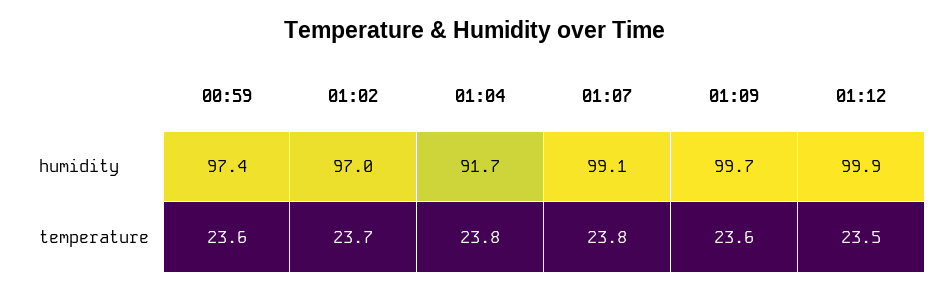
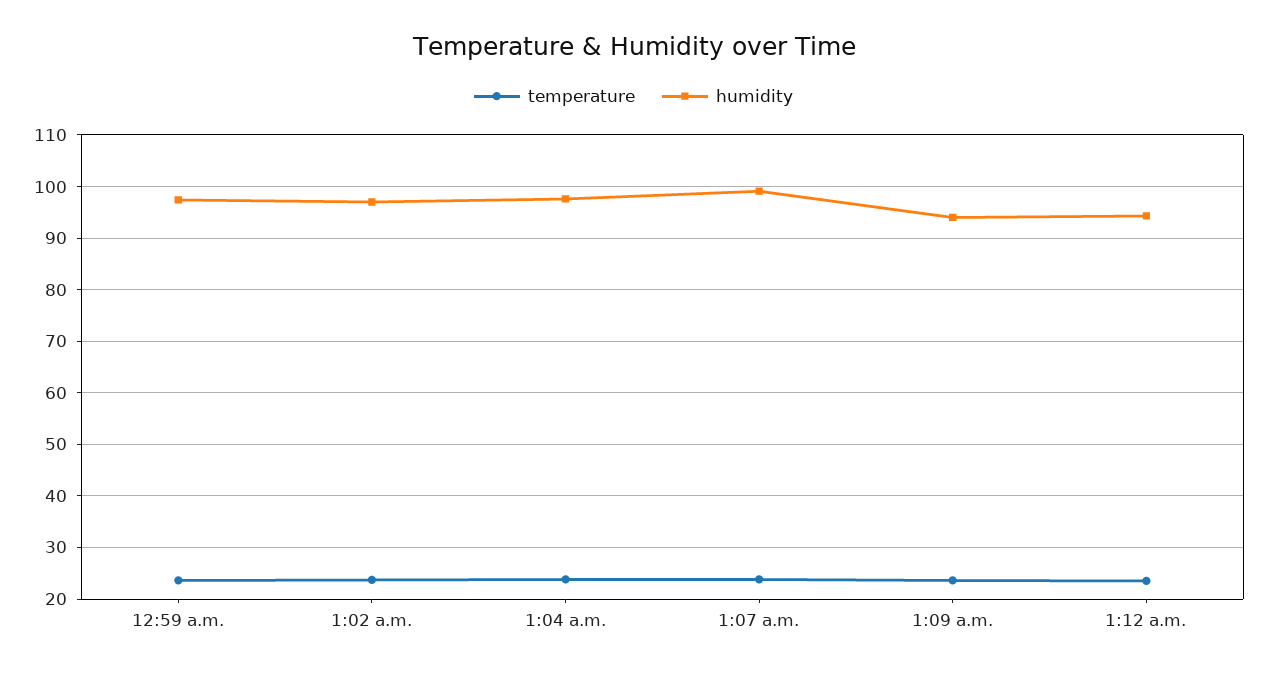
humidity, 01:04: 91.7 -> 98
humidity, 01:09: 99.7 -> 94
humidity, 01:12: 99.9 -> 94

